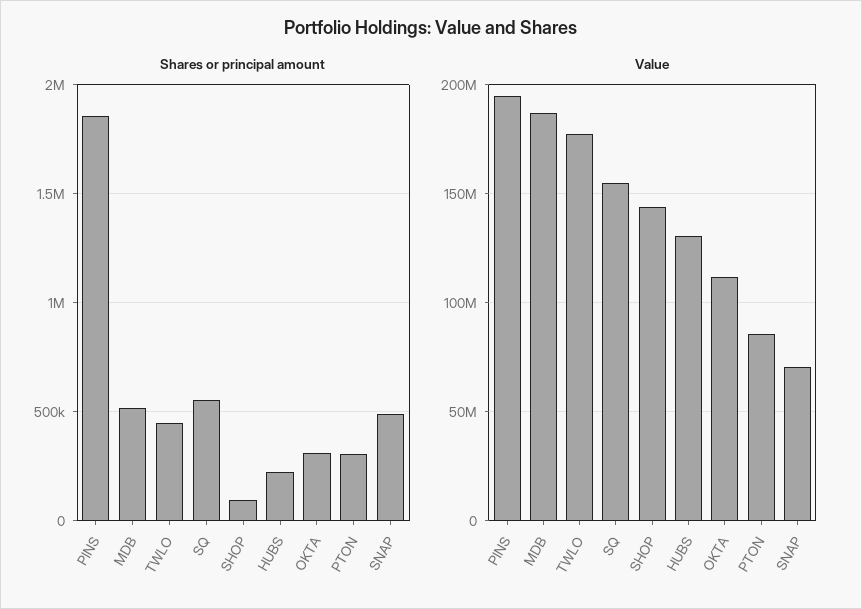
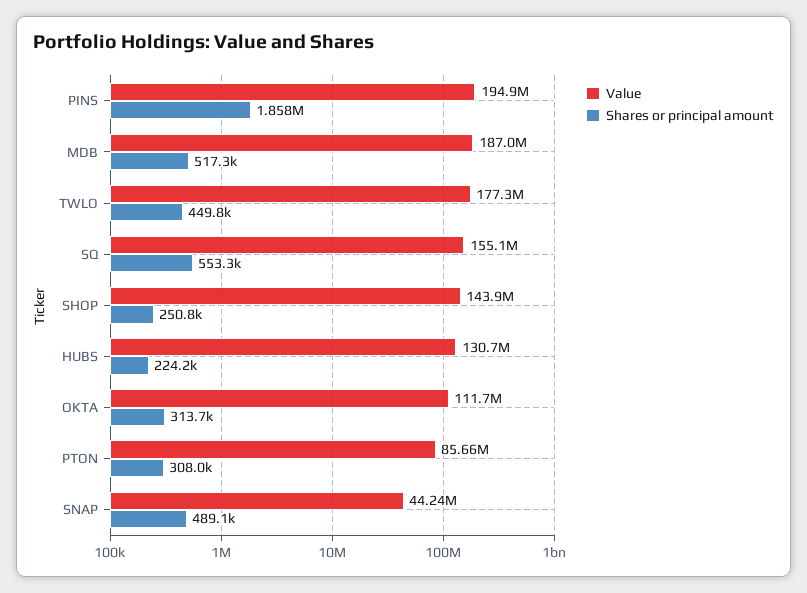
Shares or principal amount, SHOP: 100000 -> 250800
Value, SNAP: 70000000 -> 44240000

